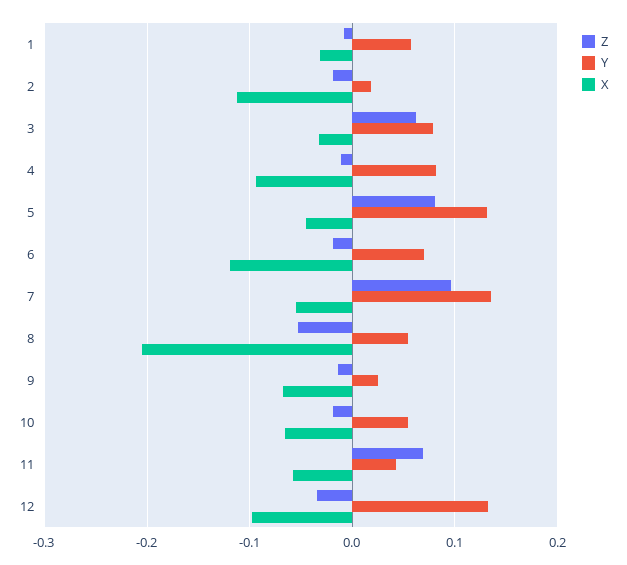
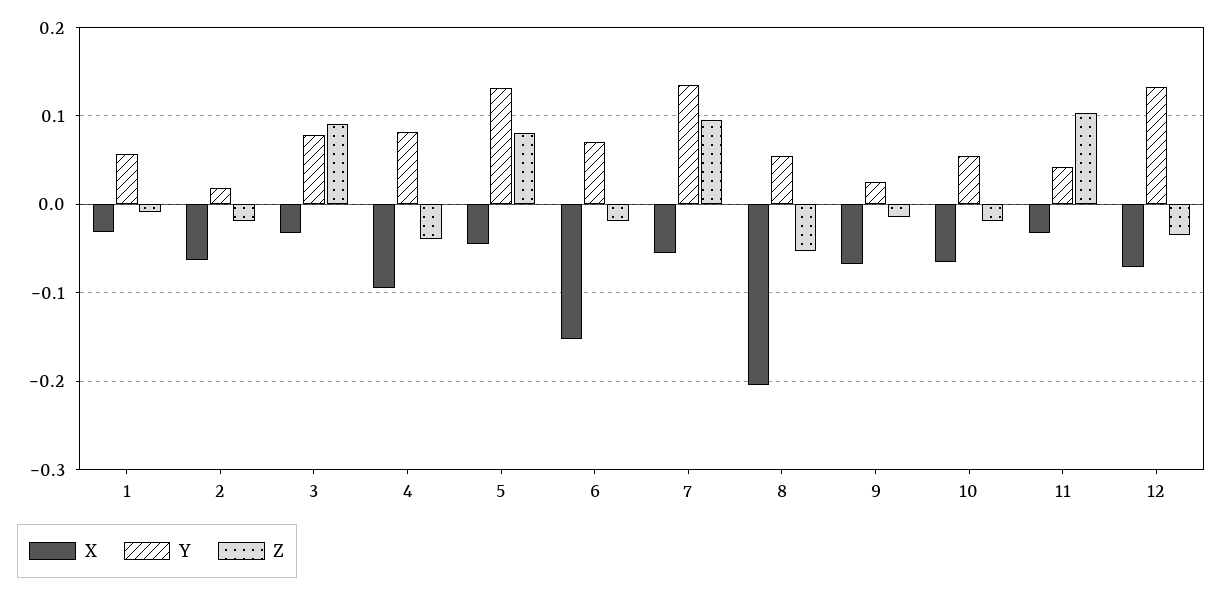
X, 2: -0.11 -> -0.06
Z, 3: 0.06 -> 0.09
Z, 4: -0.01 -> -0.04
X, 6: -0.12 -> -0.15
Z, 11: 0.07 -> 0.1
X, 11: -0.06 -> -0.03
X, 12: -0.1 -> -0.07

